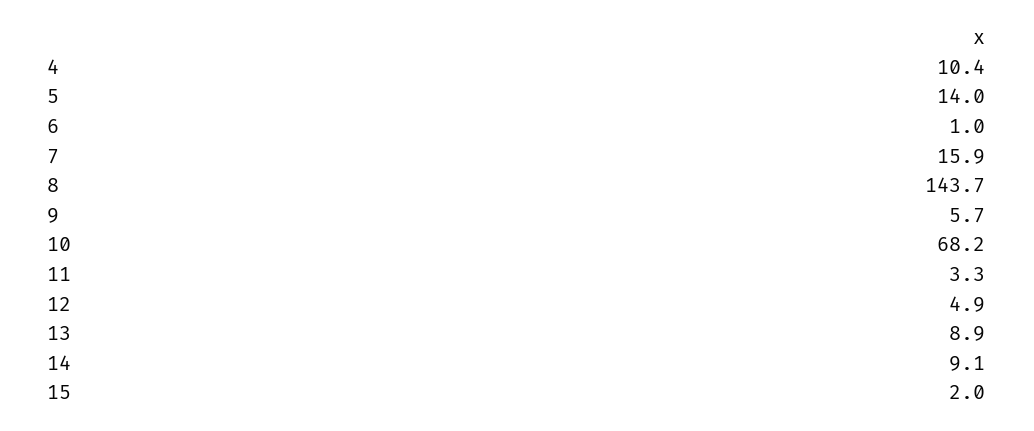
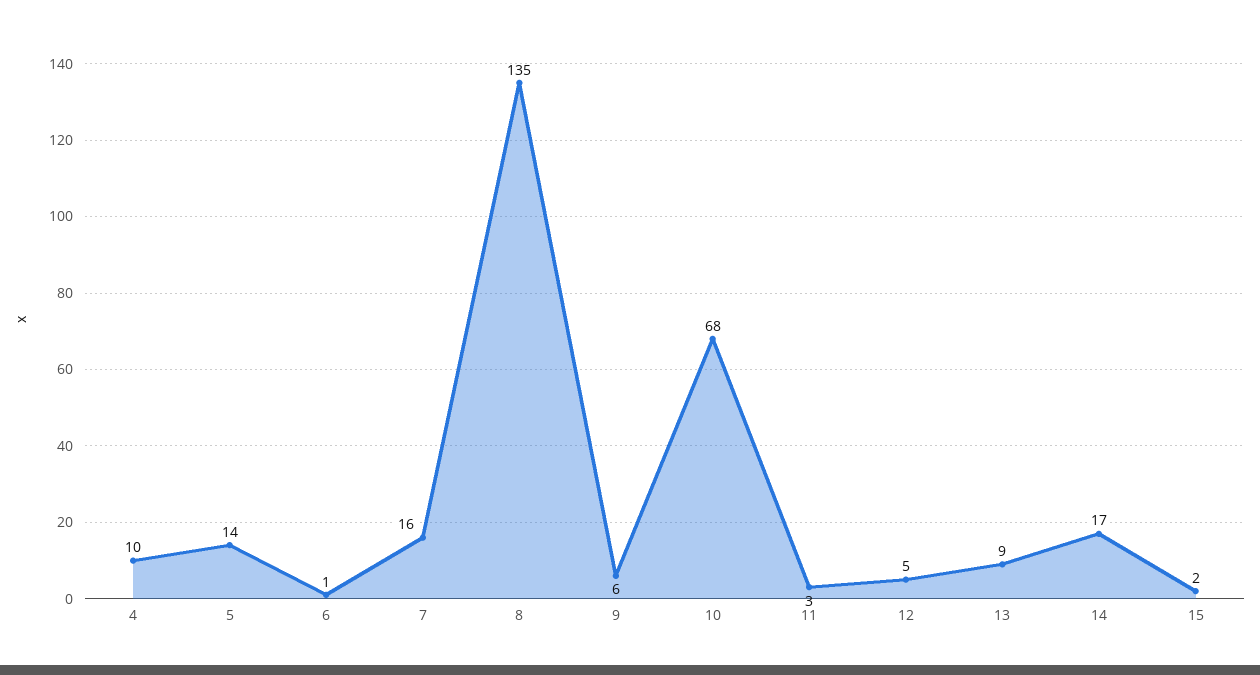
8: 143.7 -> 135
14: 9.1 -> 17

